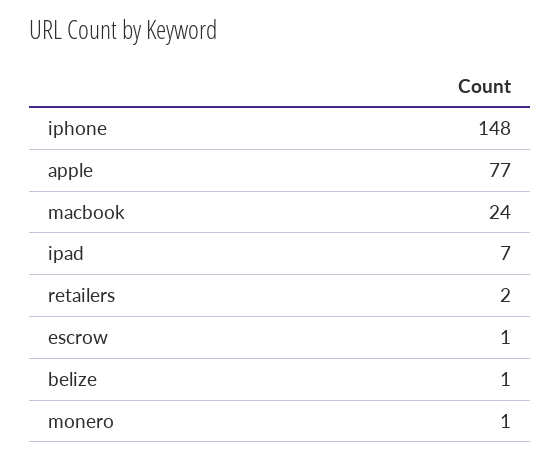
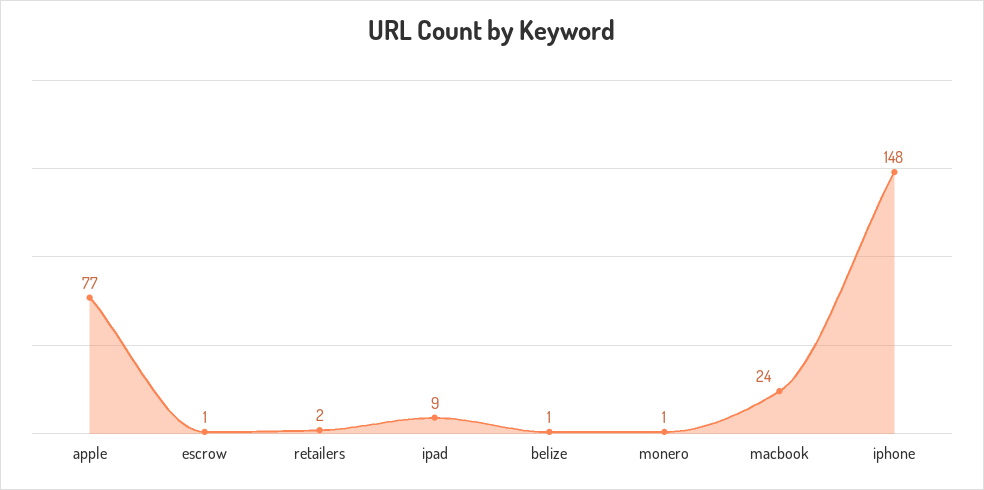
ipad: 7 -> 9

